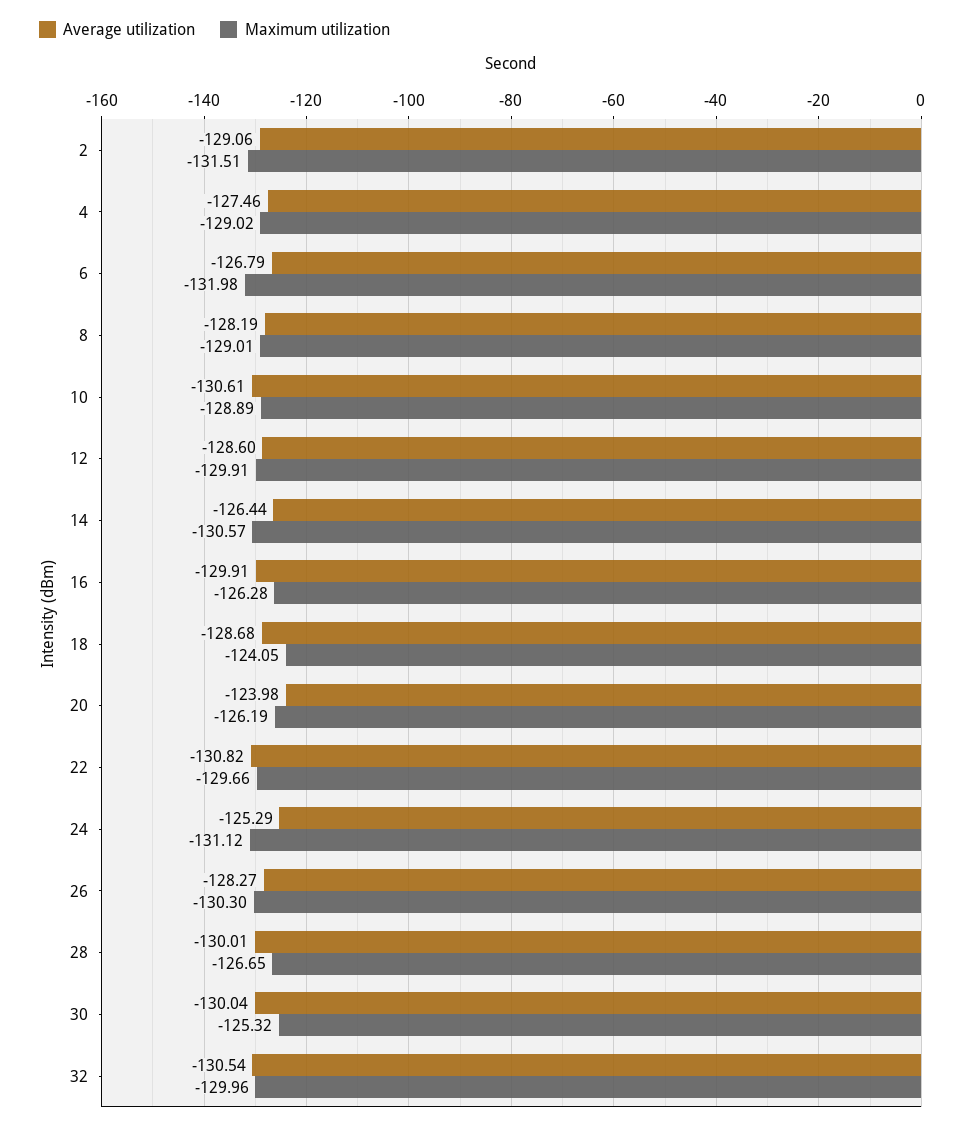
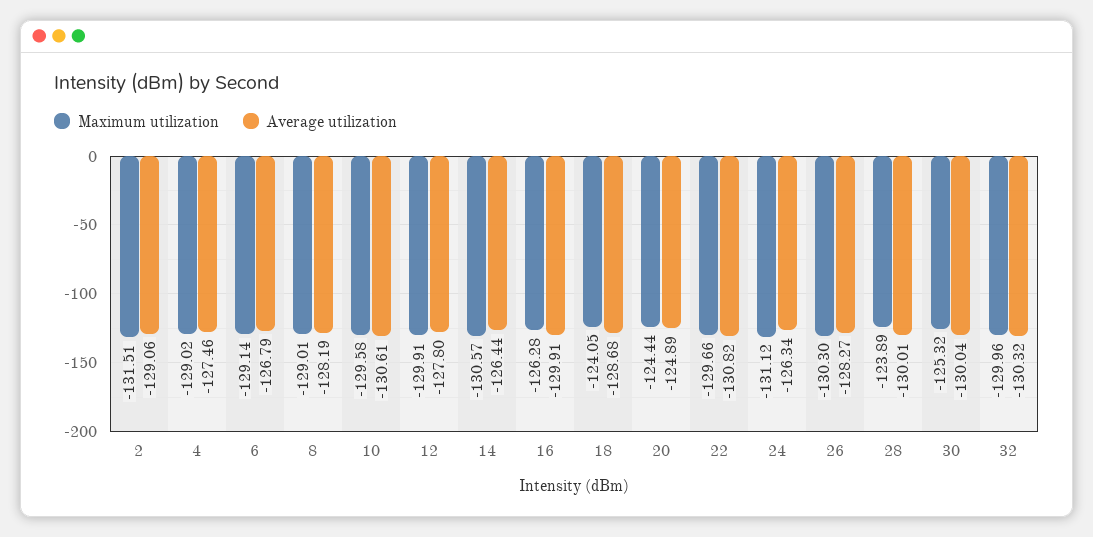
Maximum utilization, 6: -131.98 -> -129.14
Maximum utilization, 10: -128.89 -> -129.58
Average utilization, 12: -128.6 -> -127.8
Average utilization, 20: -123.98 -> -124.89
Maximum utilization, 20: -126.19 -> -124.44
Average utilization, 24: -125.29 -> -126.34
Maximum utilization, 28: -126.65 -> -123.89
Average utilization, 32: -130.54 -> -130.32

